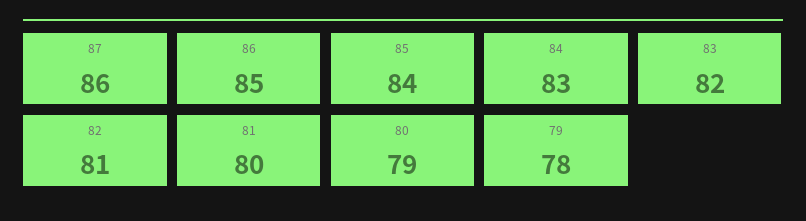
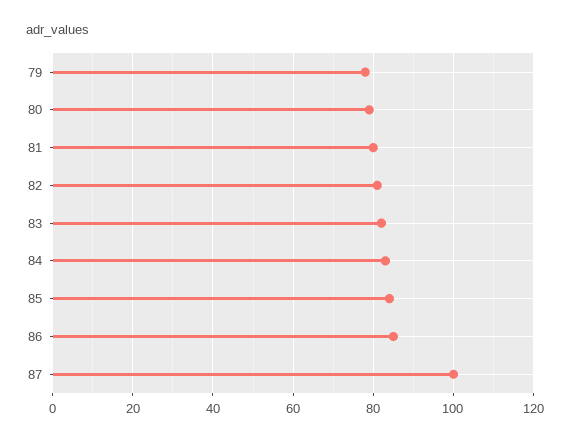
87: 86 -> 100

